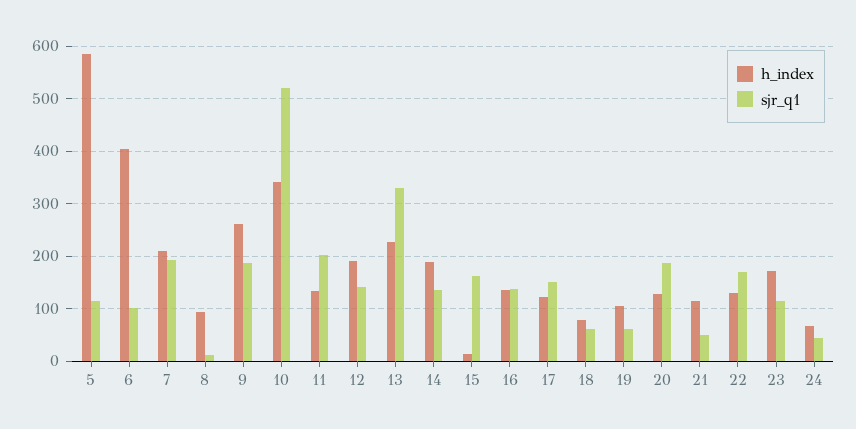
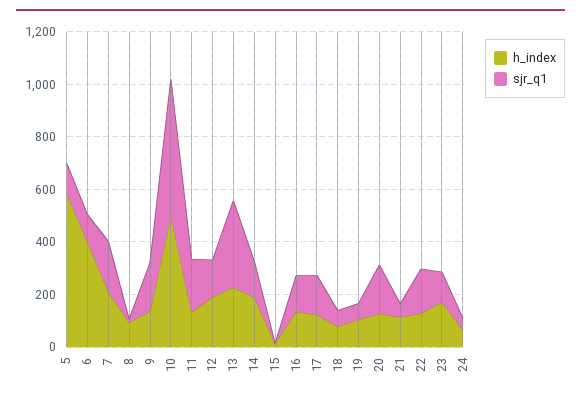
h_index, 9: 260 -> 150
h_index, 10: 340 -> 500
sjr_q1, 15: 160 -> 0

